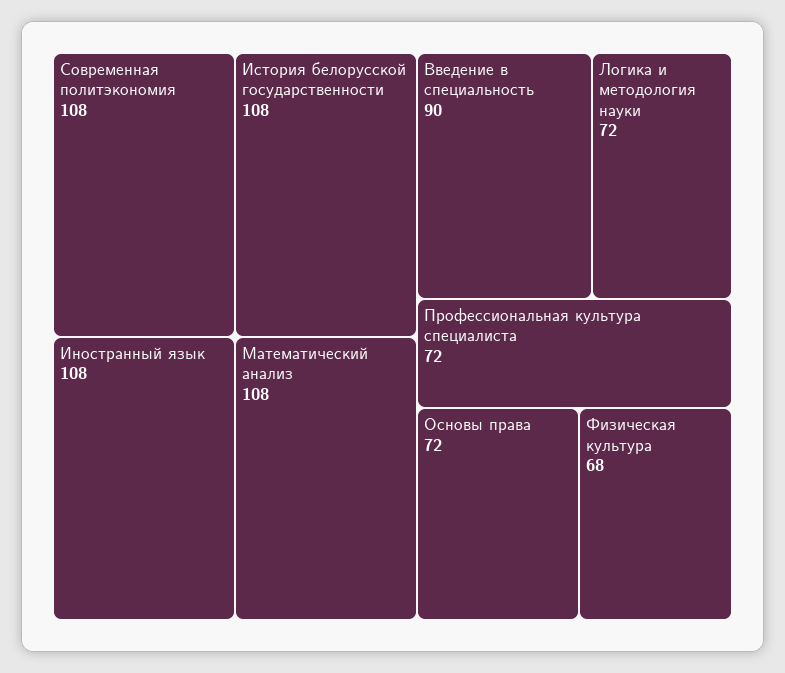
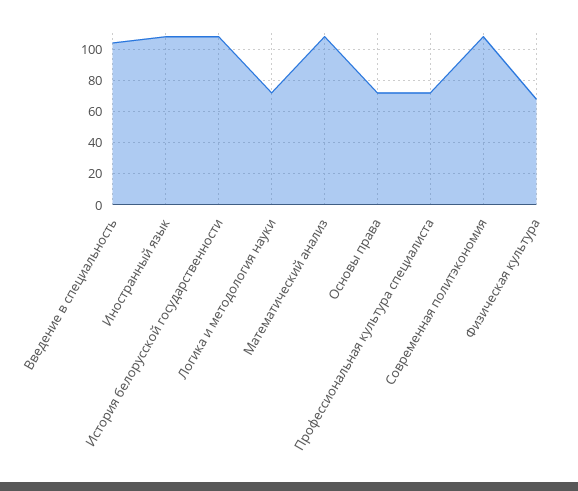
Введение в специальность: 90 -> 105

